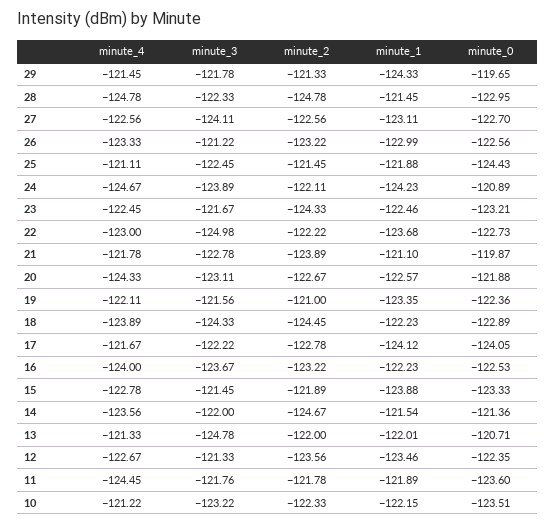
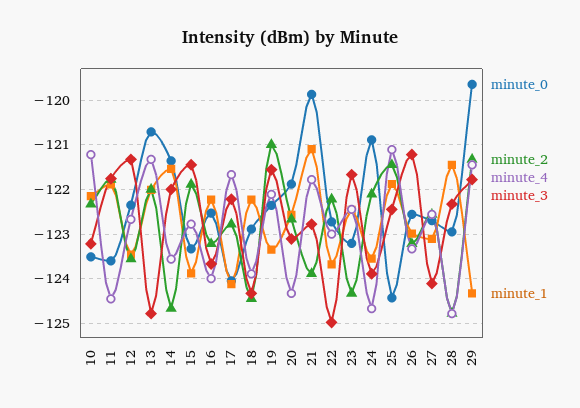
minute_1, 24: -124.23 -> -123.6

